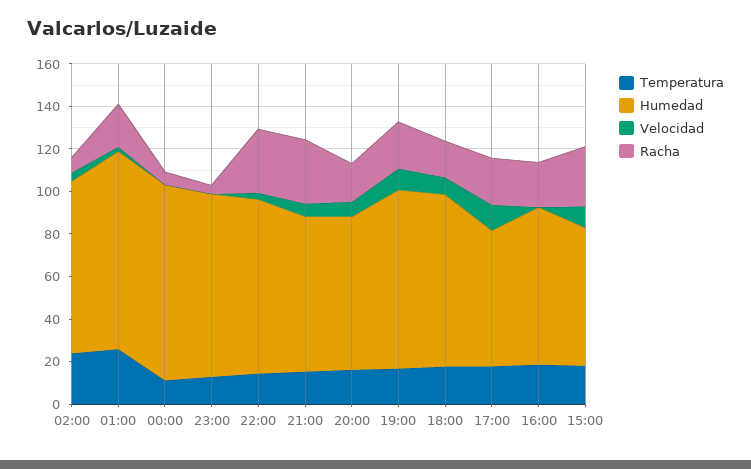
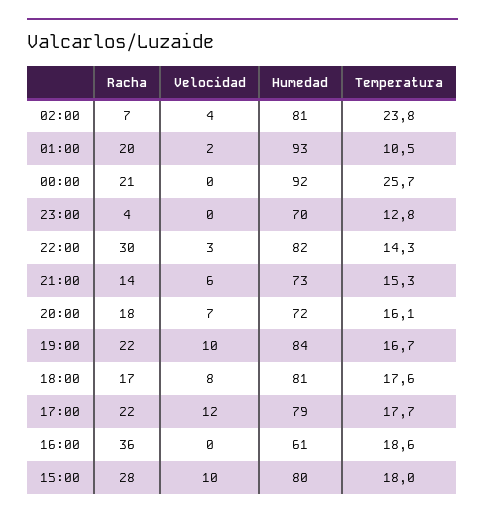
Temperatura, 01:00: 25 -> 10.5
Temperatura, 00:00: 10 -> 25.7
Racha, 00:00: 5 -> 21
Humedad, 23:00: 85 -> 70
Racha, 21:00: 30 -> 14
Humedad, 17:00: 65 -> 79
Humedad, 16:00: 75 -> 61
Racha, 16:00: 20 -> 36
Humedad, 15:00: 65 -> 80

